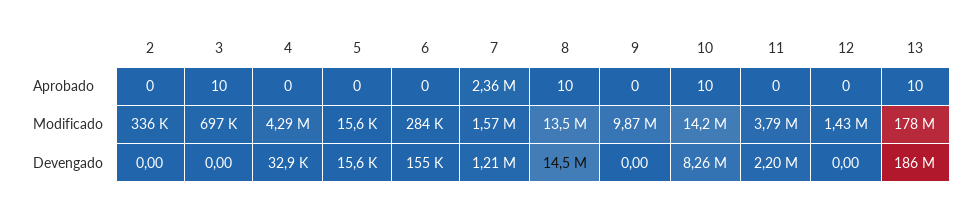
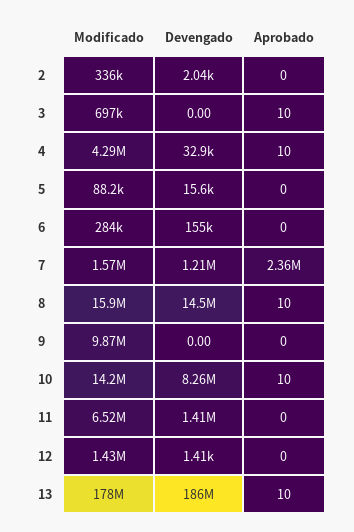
4, Aprobado: 0 -> 10
5, Modificado: 15600 -> 88200
8, Modificado: 13500000 -> 15900000
11, Modificado: 3790000 -> 6520000
2, Devengado: 0 -> 2040
11, Devengado: 2200000 -> 1410000
12, Devengado: 0 -> 1410

